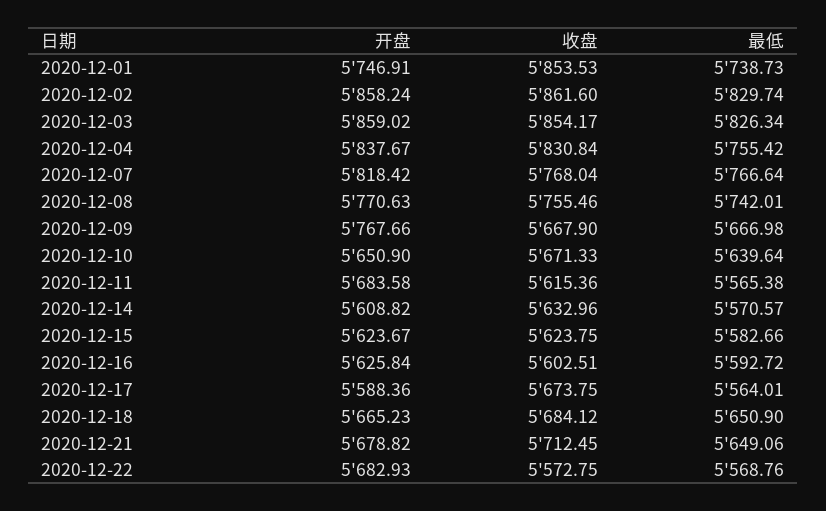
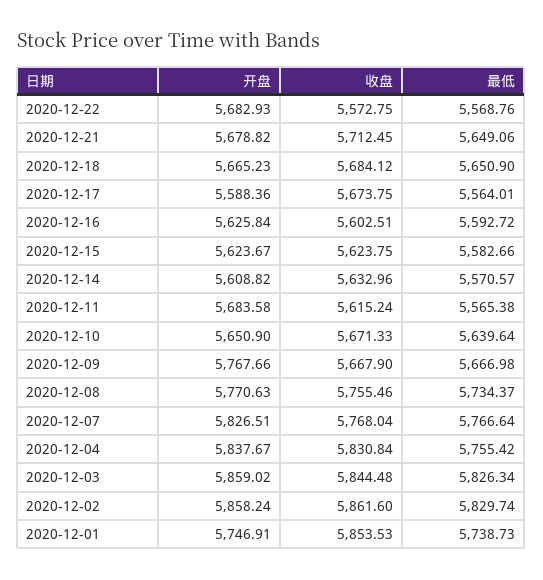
收盘, 2020-12-03: 5854.17 -> 5844.48
开盘, 2020-12-07: 5818.42 -> 5826.51
最低, 2020-12-08: 5742.01 -> 5734.37
收盘, 2020-12-11: 5615.36 -> 5615.24

